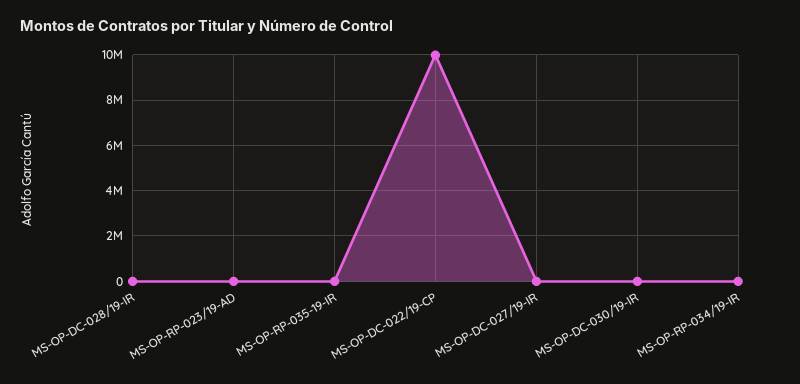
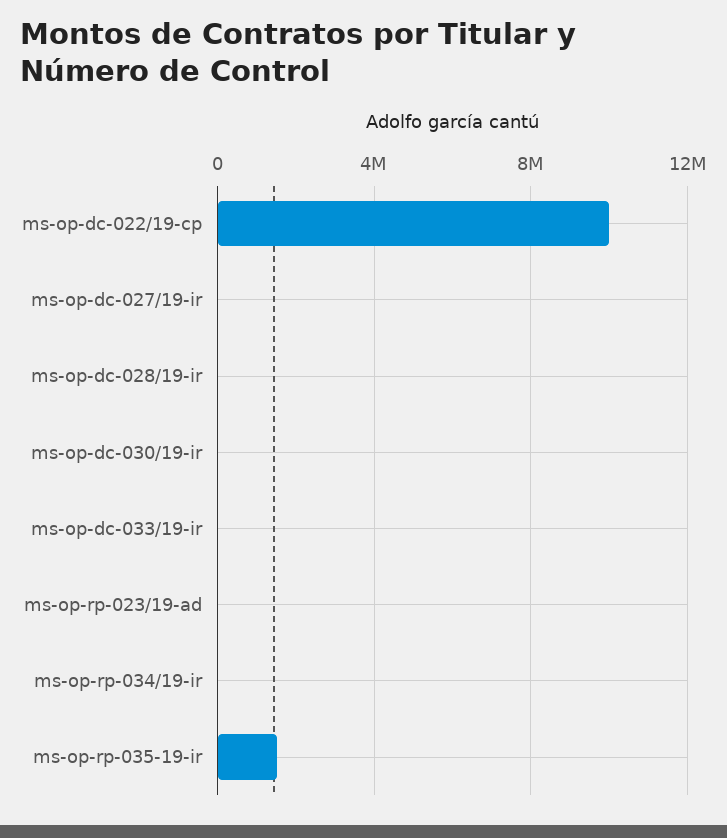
MS-OP-RP-035-19-IR: 0 -> 1500000
ms-op-dc-033/19-ir: none -> 0

